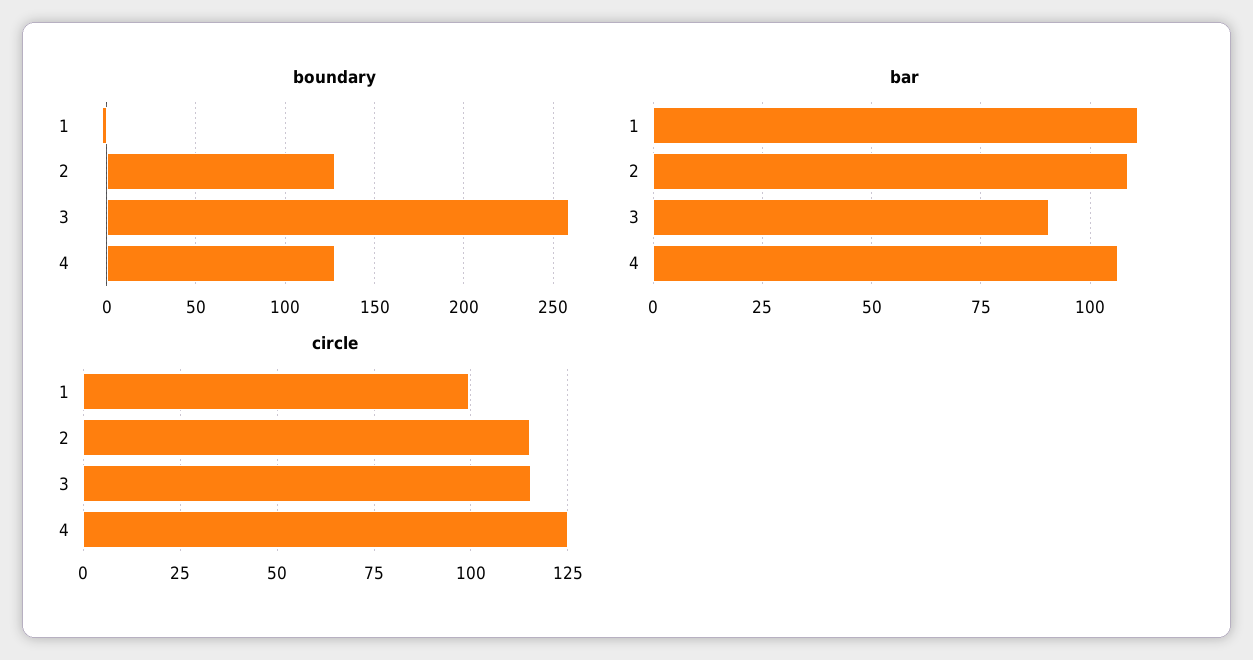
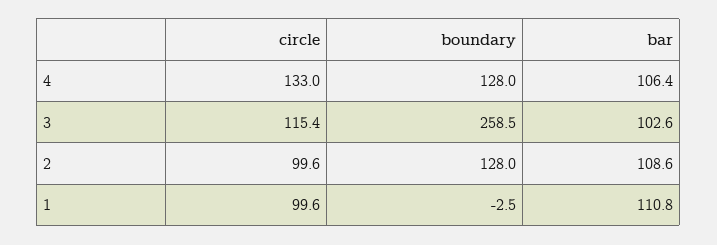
bar, 3: 90 -> 102.6
circle, 2: 115 -> 99.6
circle, 4: 125 -> 133

